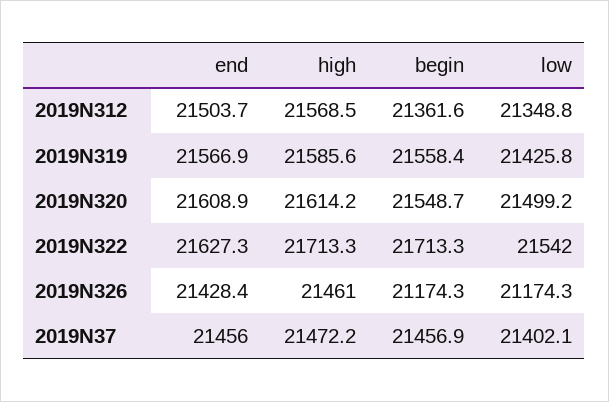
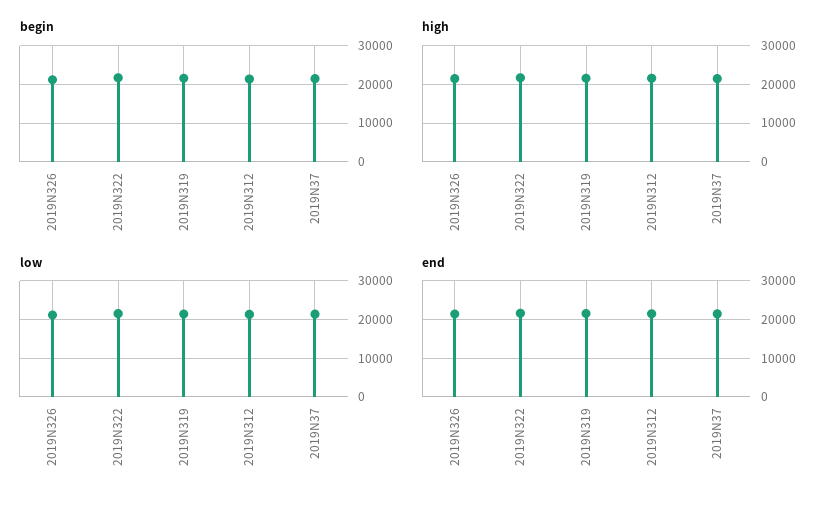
end, 2019N320: 21608.9 -> none
high, 2019N320: 21614.2 -> none
begin, 2019N320: 21548.7 -> none
low, 2019N320: 21499.2 -> none

